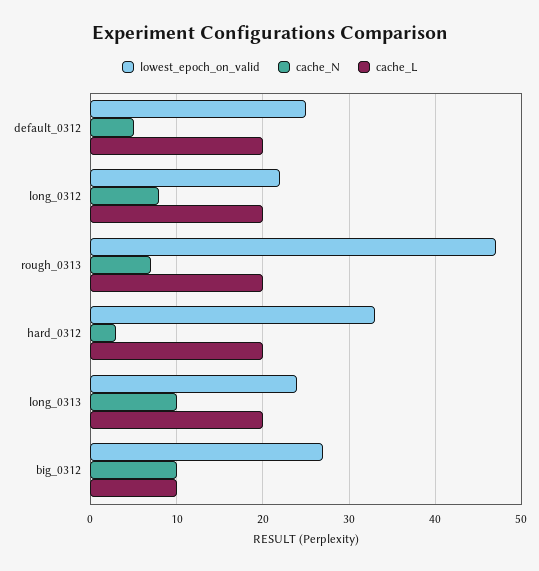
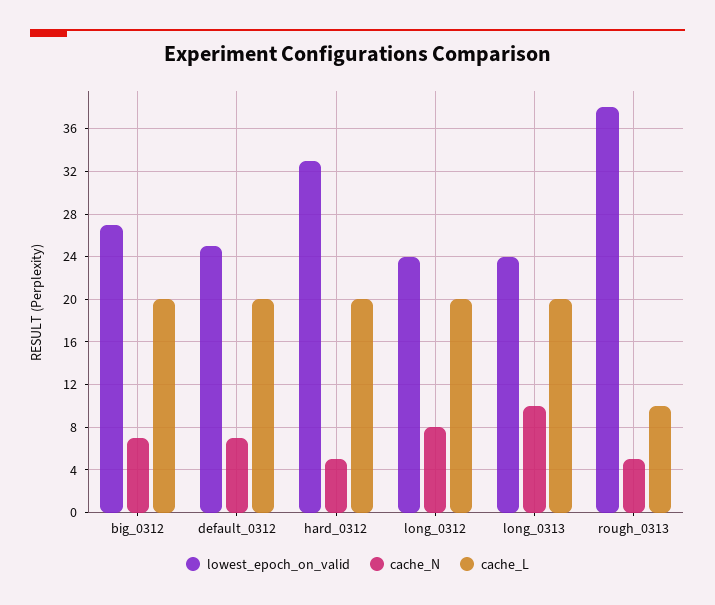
cache_N, default_0312: 5 -> 7
lowest_epoch_on_valid, long_0312: 22 -> 24
lowest_epoch_on_valid, rough_0313: 47 -> 38
cache_N, rough_0313: 7 -> 5
cache_L, rough_0313: 20 -> 10
cache_N, hard_0312: 3 -> 5
cache_N, big_0312: 10 -> 7
cache_L, big_0312: 10 -> 20

